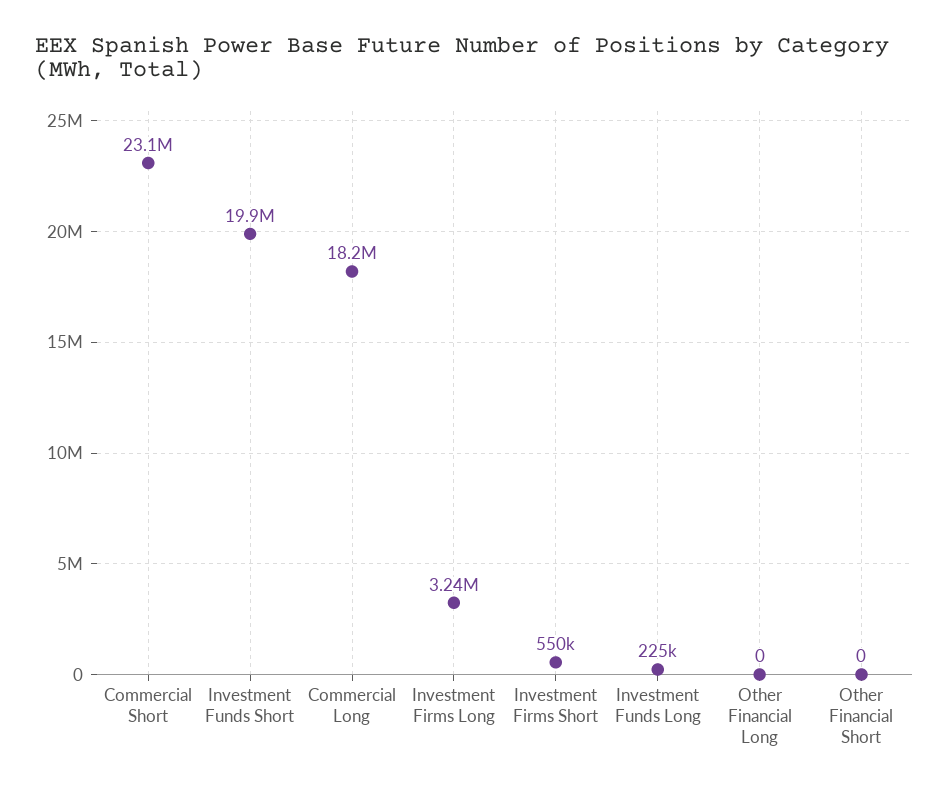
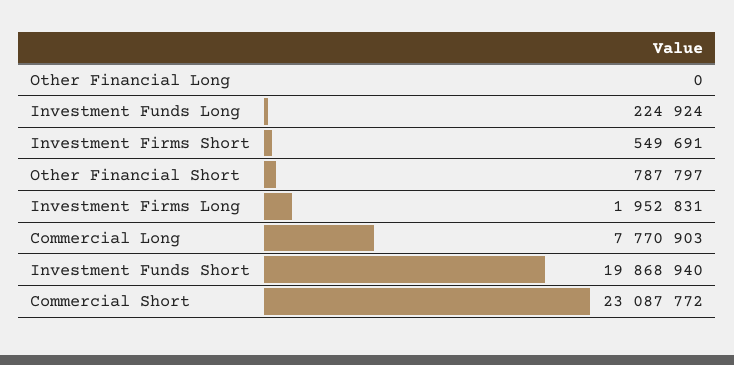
Commercial Long: 18200000 -> 7770903
Investment Firms Long: 3240000 -> 1952831
Other Financial Short: 0 -> 787797

